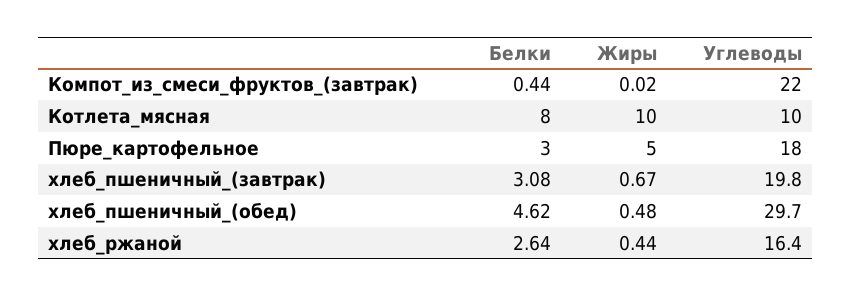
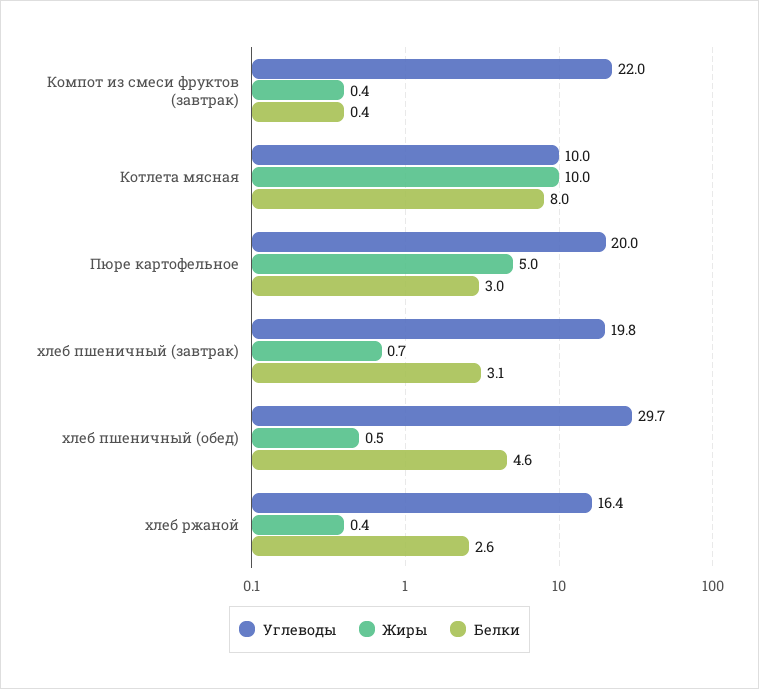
Жиры, Компот_из_смеси_фруктов_(завтрак): 0.02 -> 0.4
Углеводы, Пюре_картофельное: 18 -> 20

